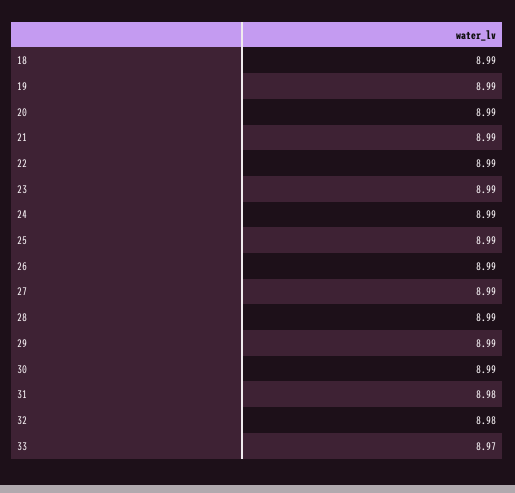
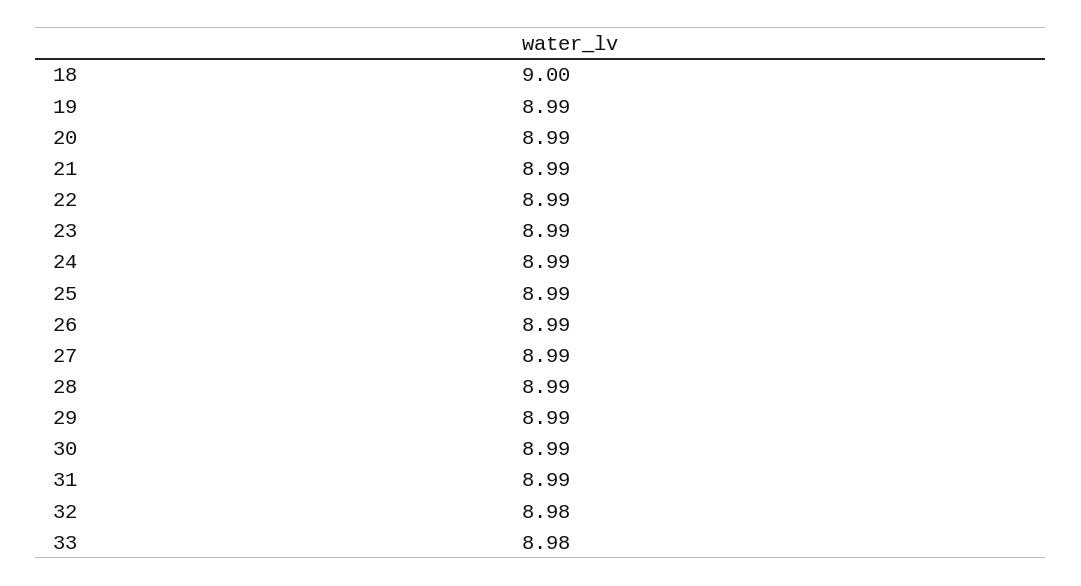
18: 8.99 -> 9
31: 8.98 -> 8.99
33: 8.97 -> 8.98

